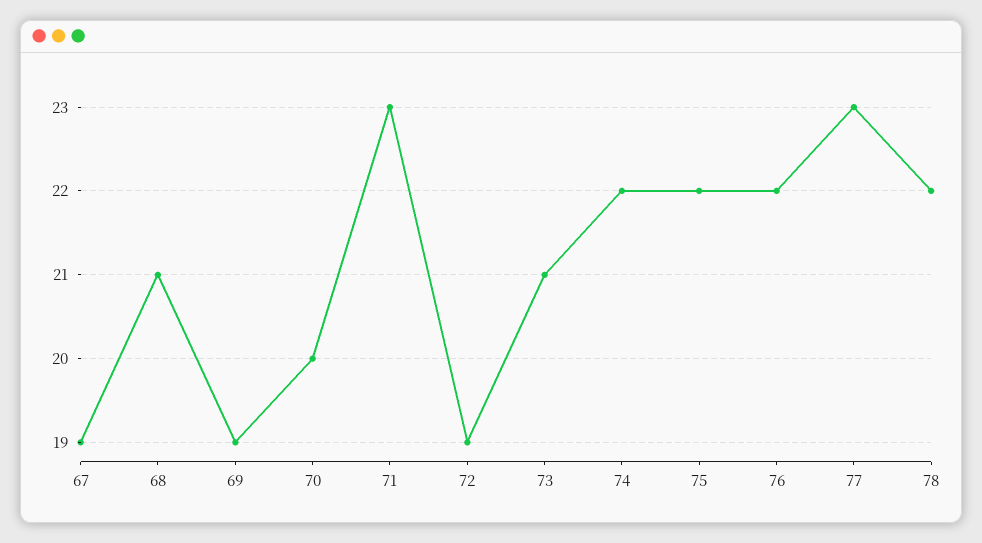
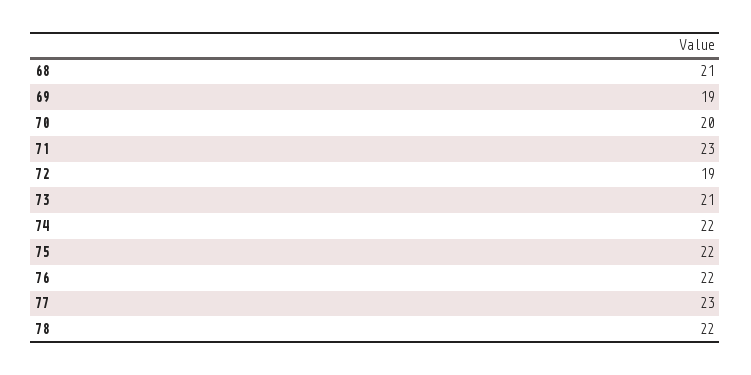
67: 19 -> none

